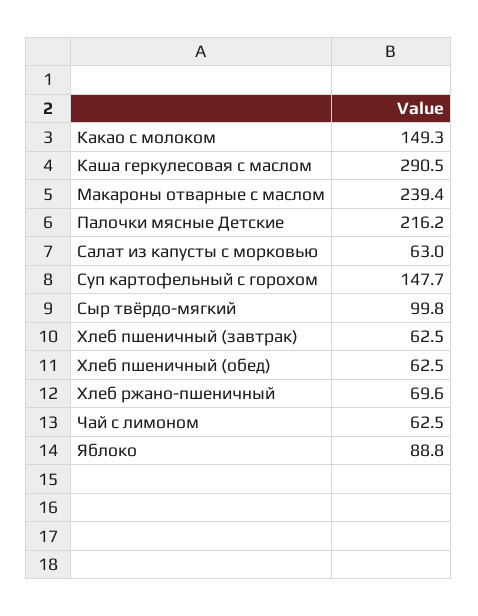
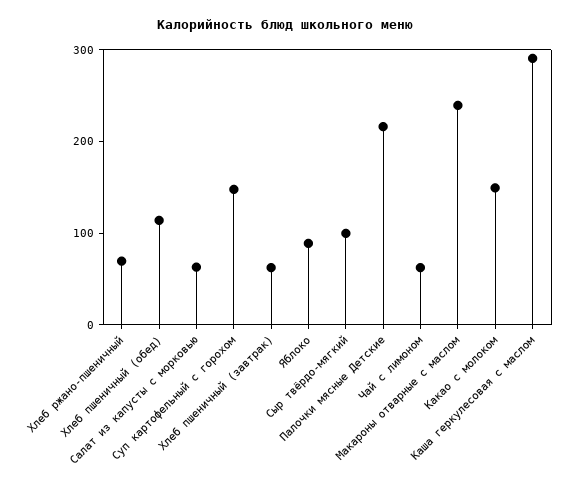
Хлеб пшеничный (обед): 62.5 -> 120

